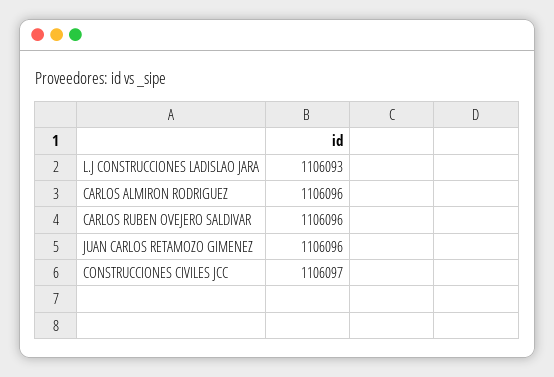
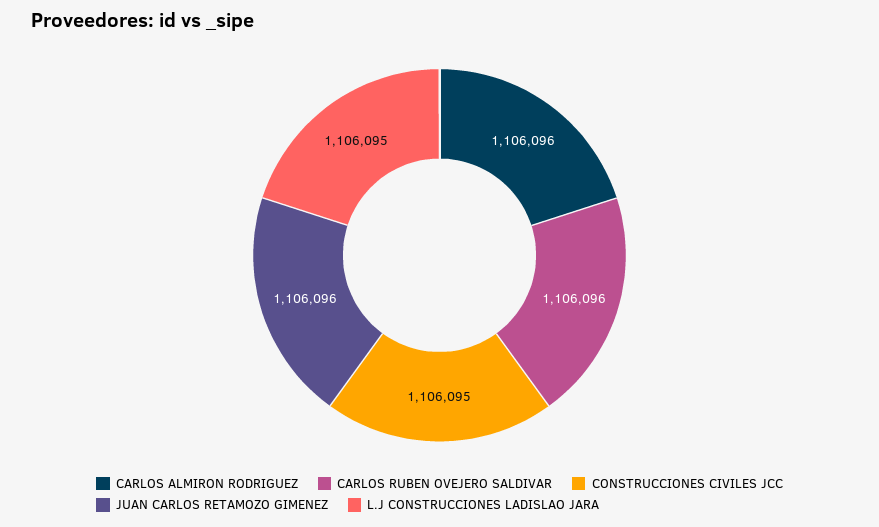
L.J CONSTRUCCIONES LADISLAO JARA: 1106093 -> 1106095
CONSTRUCCIONES CIVILES JCC: 1106097 -> 1106095

